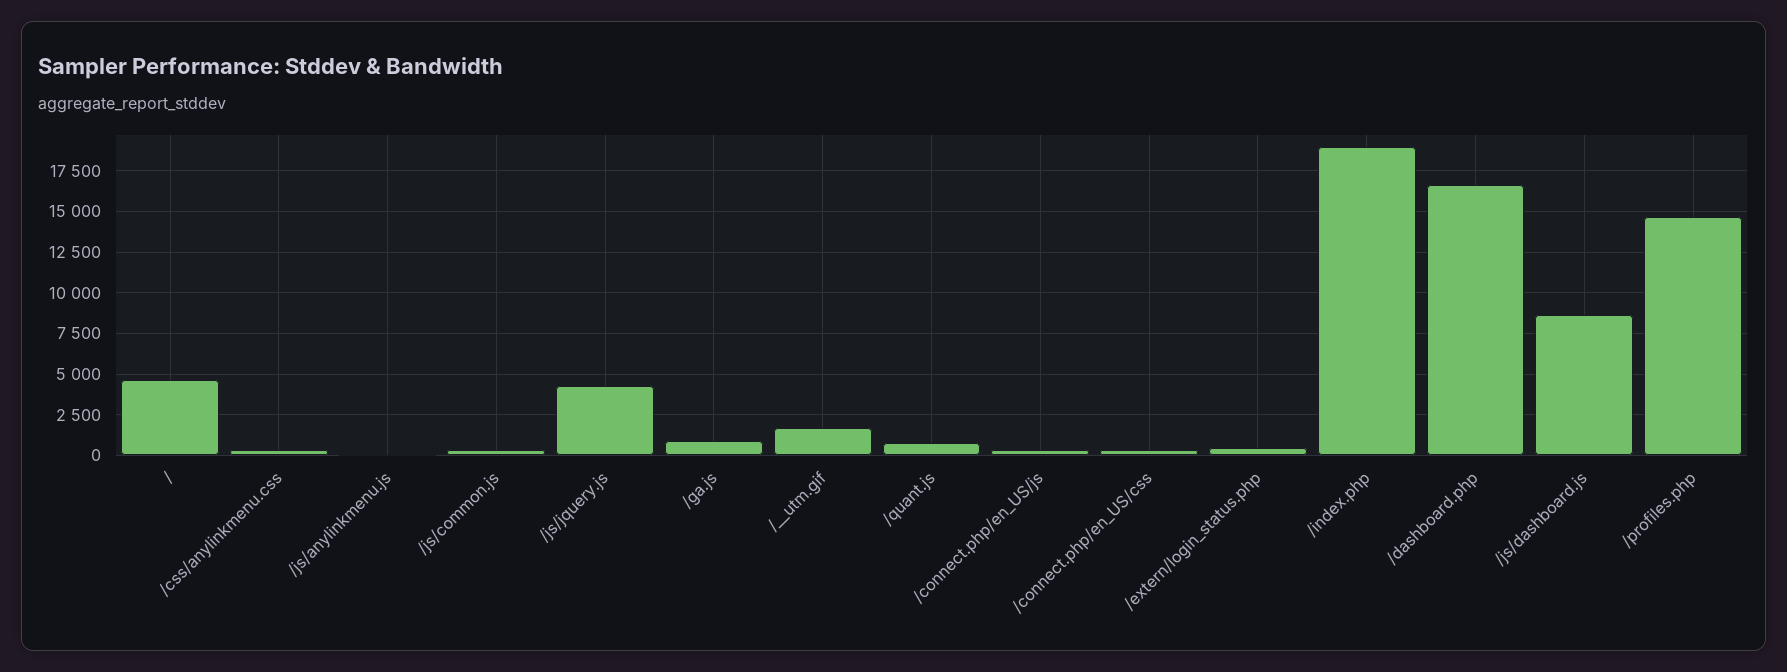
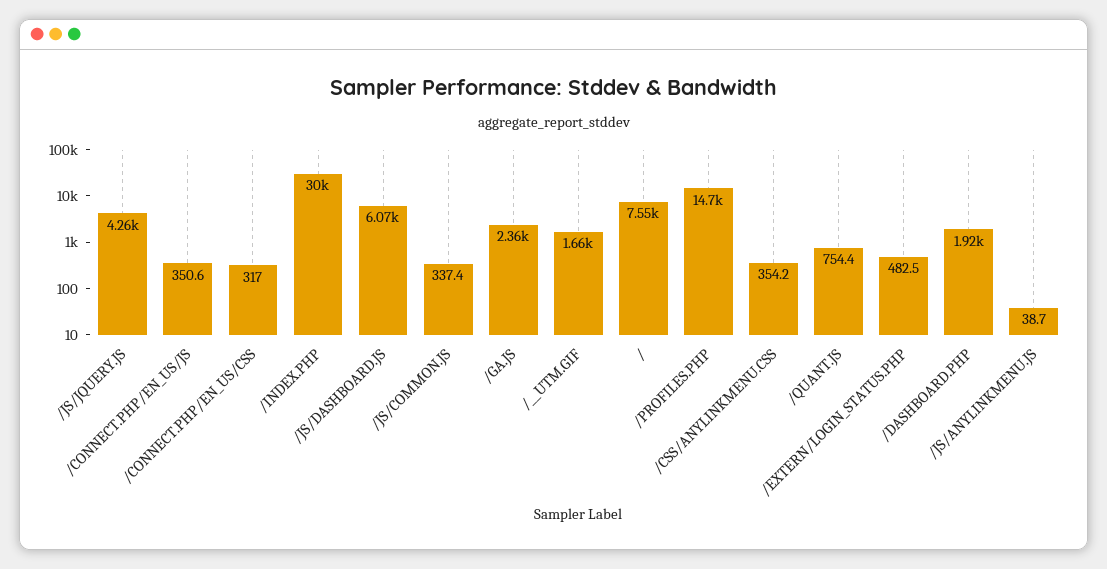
/: 4500 -> 7550
/ga.js: 1000 -> 2360
/index.php: 19000 -> 30000
/dashboard.php: 16500 -> 1920
/js/dashboard.js: 8500 -> 6070

